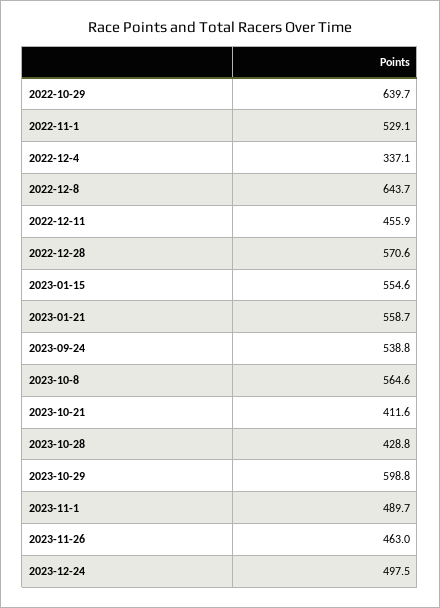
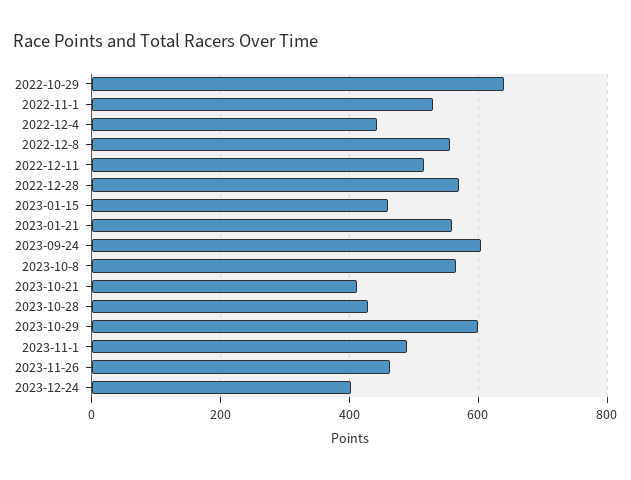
2022-12-4: 337.1 -> 440
2022-12-8: 643.7 -> 560
2022-12-11: 455.9 -> 520
2023-01-15: 554.6 -> 460
2023-09-24: 538.8 -> 600
2023-12-24: 497.5 -> 400

